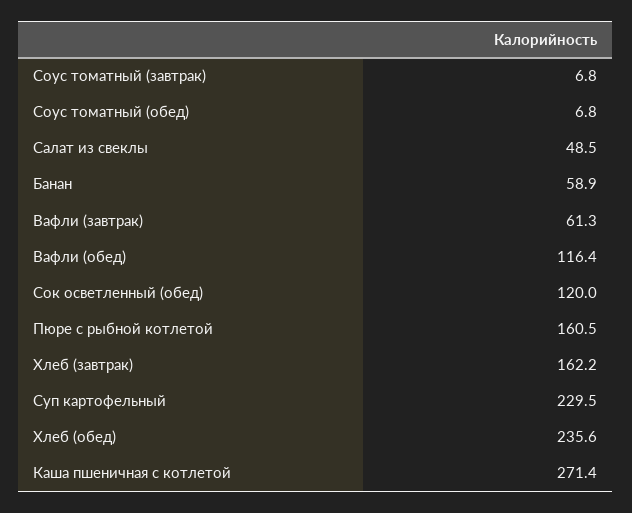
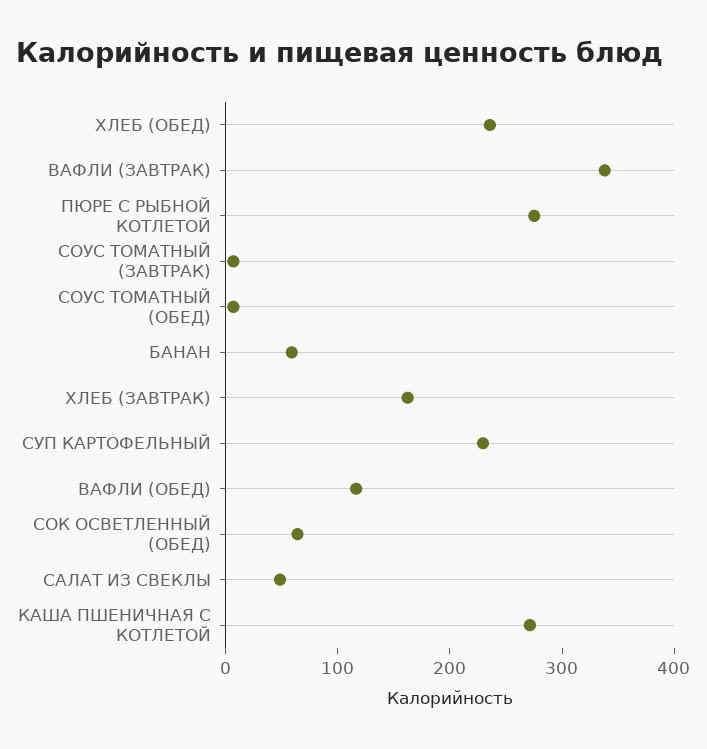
Вафли (завтрак): 61.3 -> 340
Сок осветленный (обед): 120 -> 60
Пюре с рыбной котлетой: 160.5 -> 280

